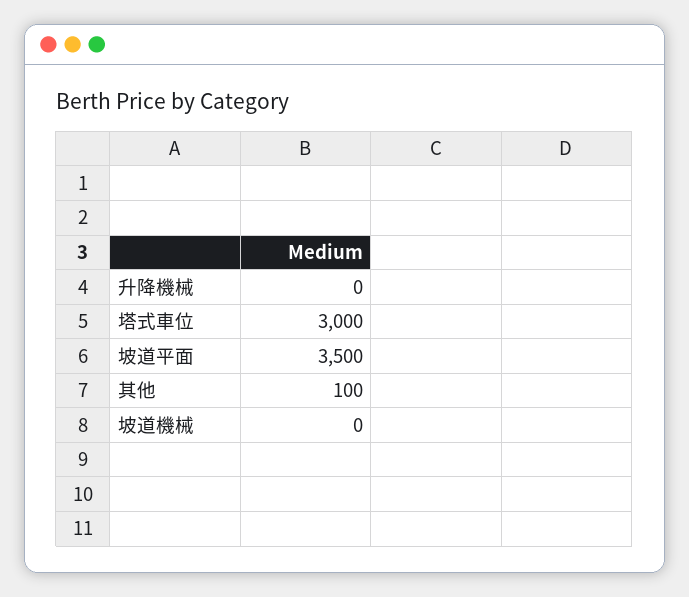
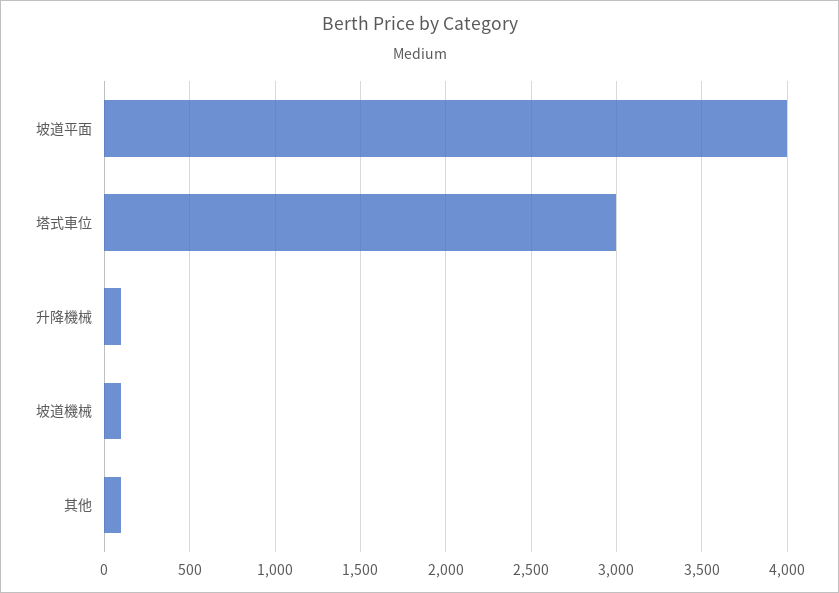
升降機械: 0 -> 100
坡道平面: 3500 -> 4000
坡道機械: 0 -> 100

